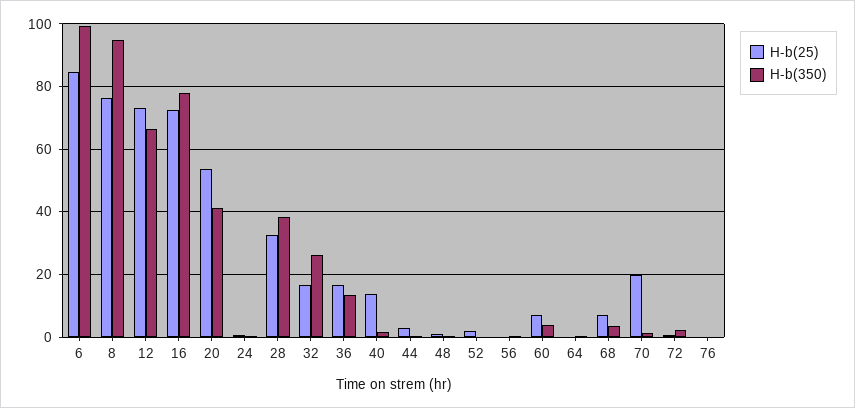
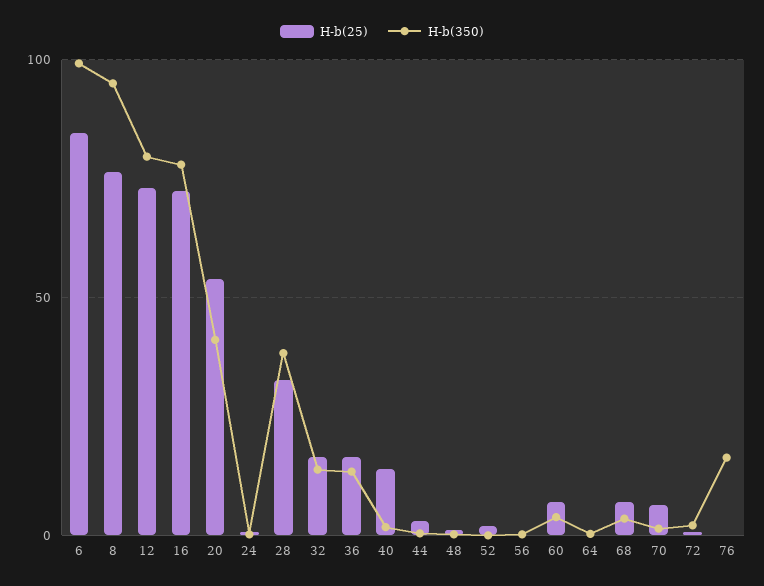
H-b(350), 12: 66 -> 80
H-b(350), 32: 26 -> 15
H-b(25), 70: 20 -> 5
H-b(350), 76: 0 -> 15

